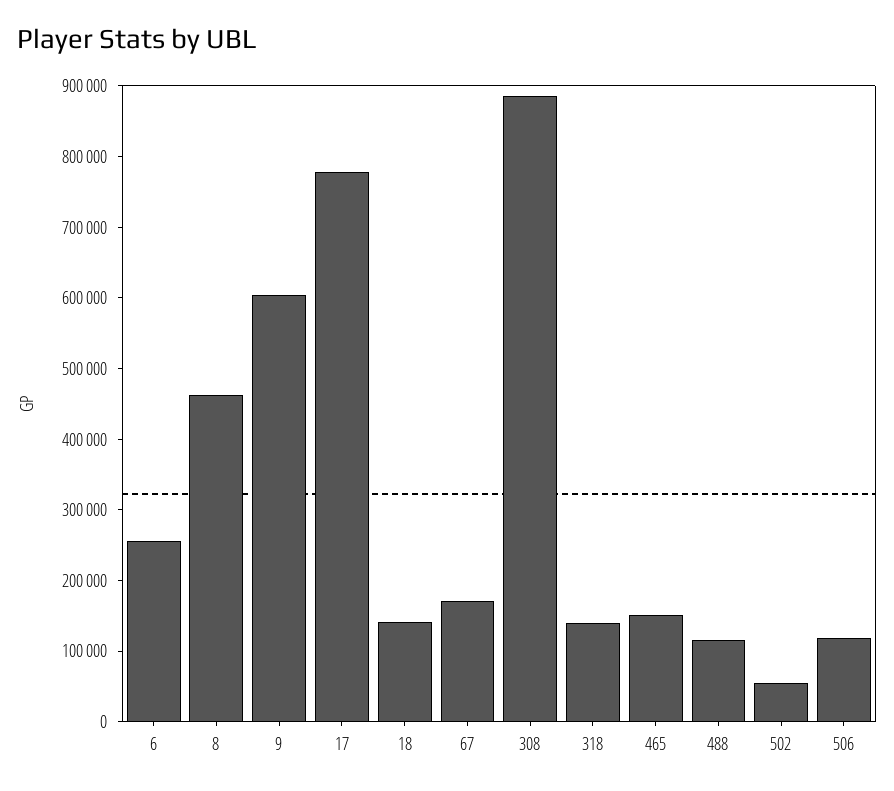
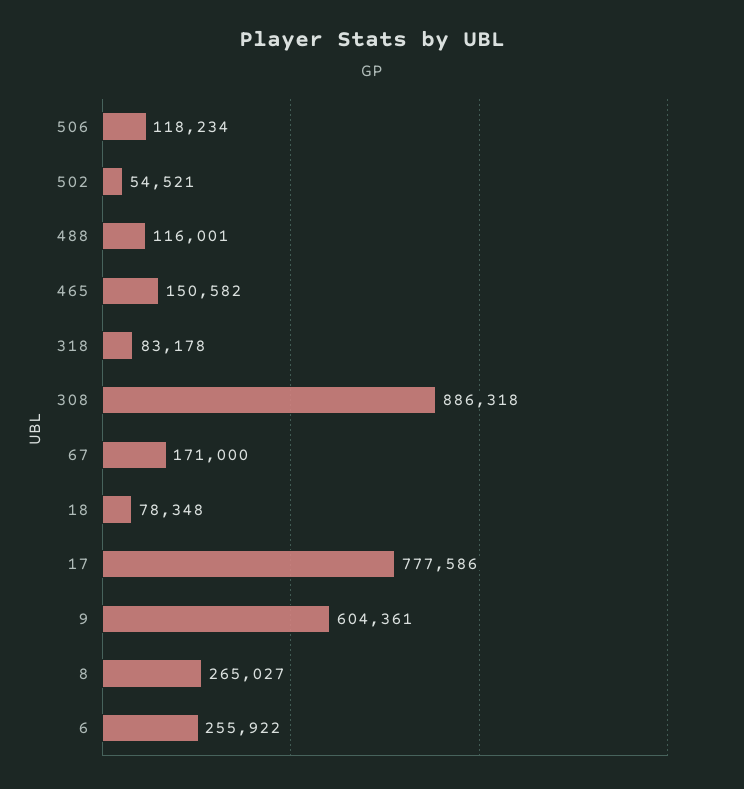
8: 460000 -> 265027
18: 140000 -> 78348
318: 140000 -> 83178

